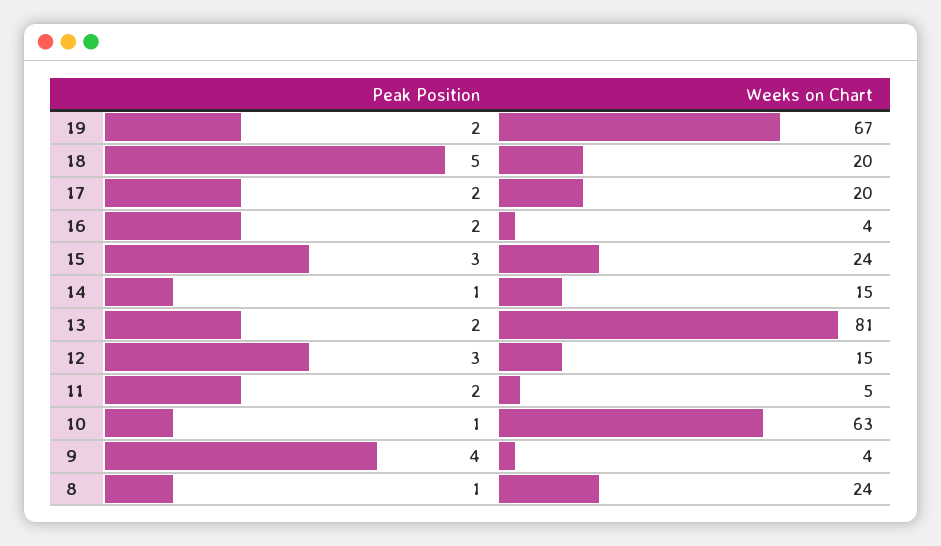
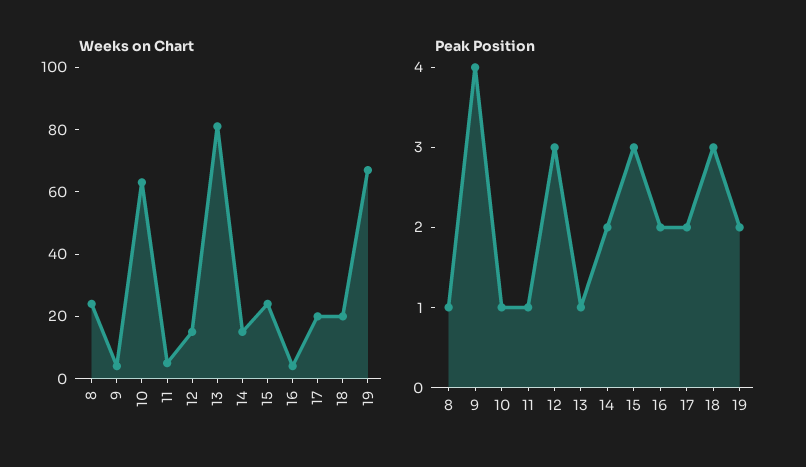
Peak Position, 18: 5 -> 3
Peak Position, 14: 1 -> 2
Peak Position, 13: 2 -> 1
Peak Position, 11: 2 -> 1

